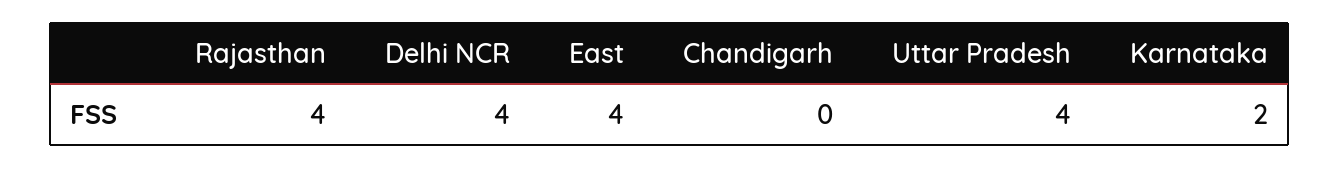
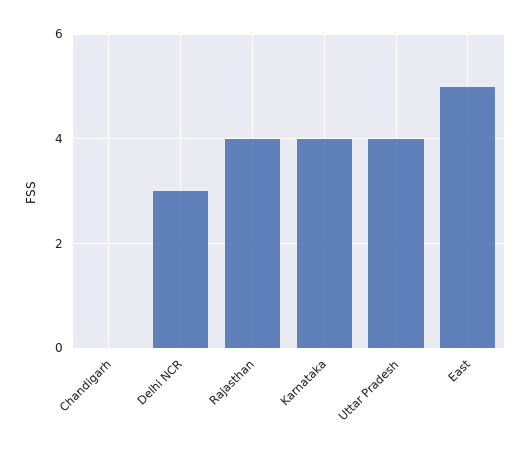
Delhi NCR: 4 -> 3
East: 4 -> 5
Karnataka: 2 -> 4

